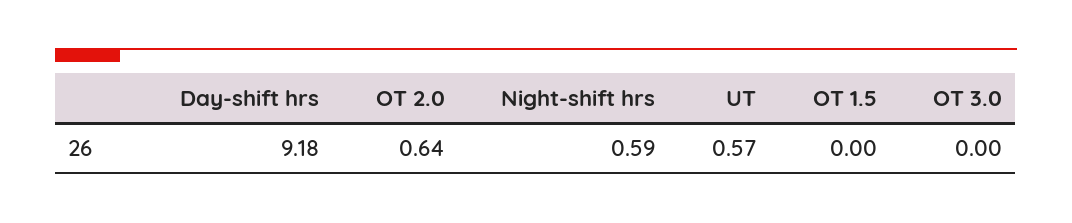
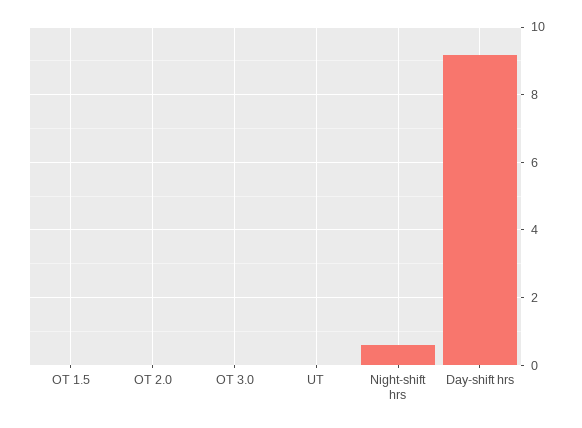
OT 2.0: 0.64 -> 0
UT: 0.57 -> 0

